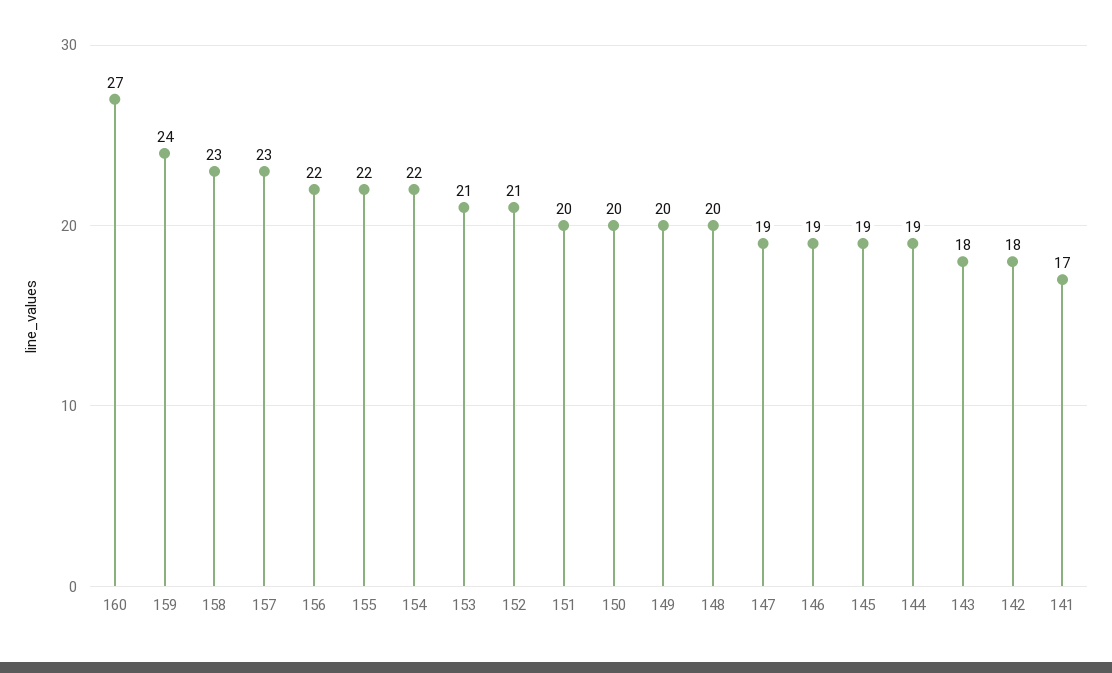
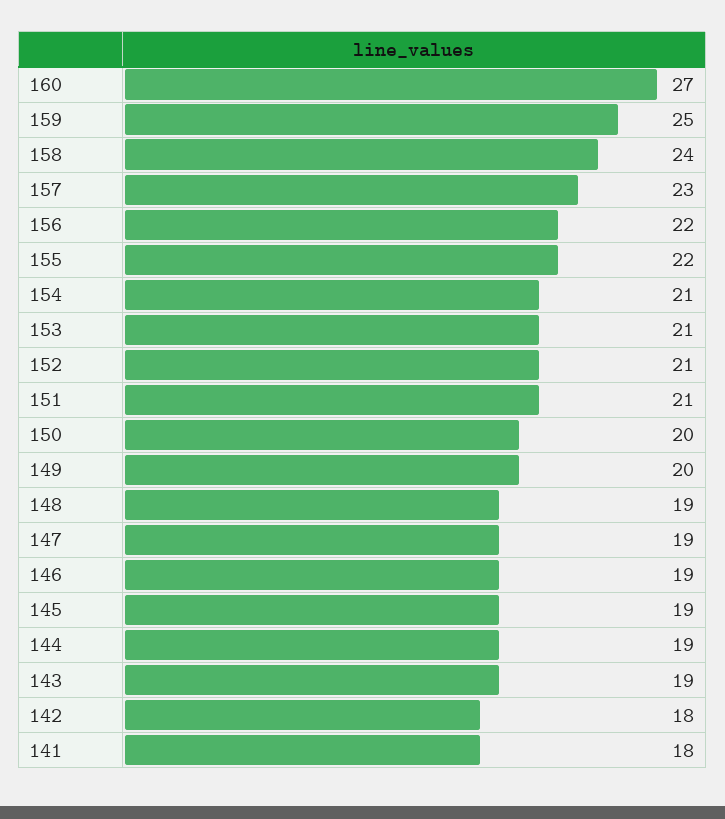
159: 24 -> 25
158: 23 -> 24
154: 22 -> 21
151: 20 -> 21
148: 20 -> 19
143: 18 -> 19
141: 17 -> 18

